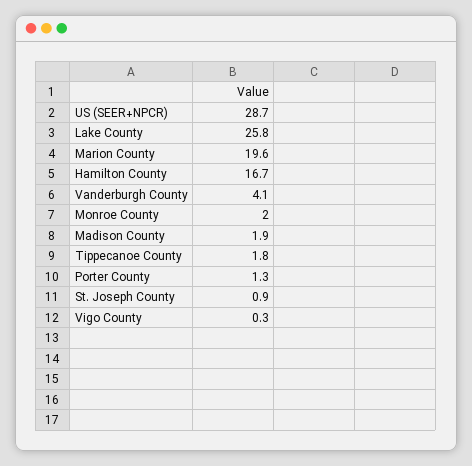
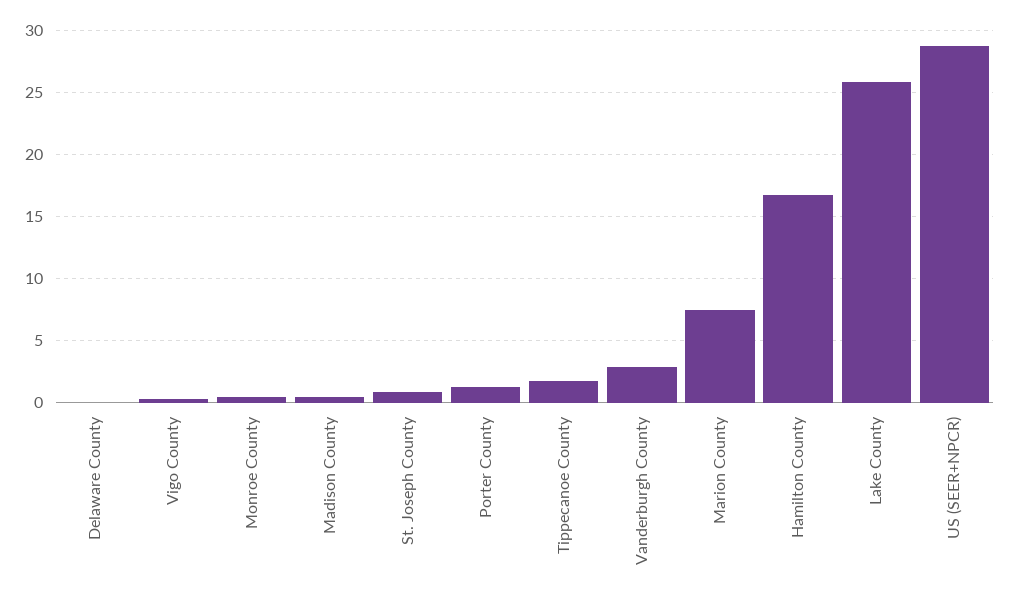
Marion County: 19.6 -> 7.5
Vanderburgh County: 4.1 -> 3
Monroe County: 2 -> 0.5
Madison County: 1.9 -> 0.5
Delaware County: none -> 0

